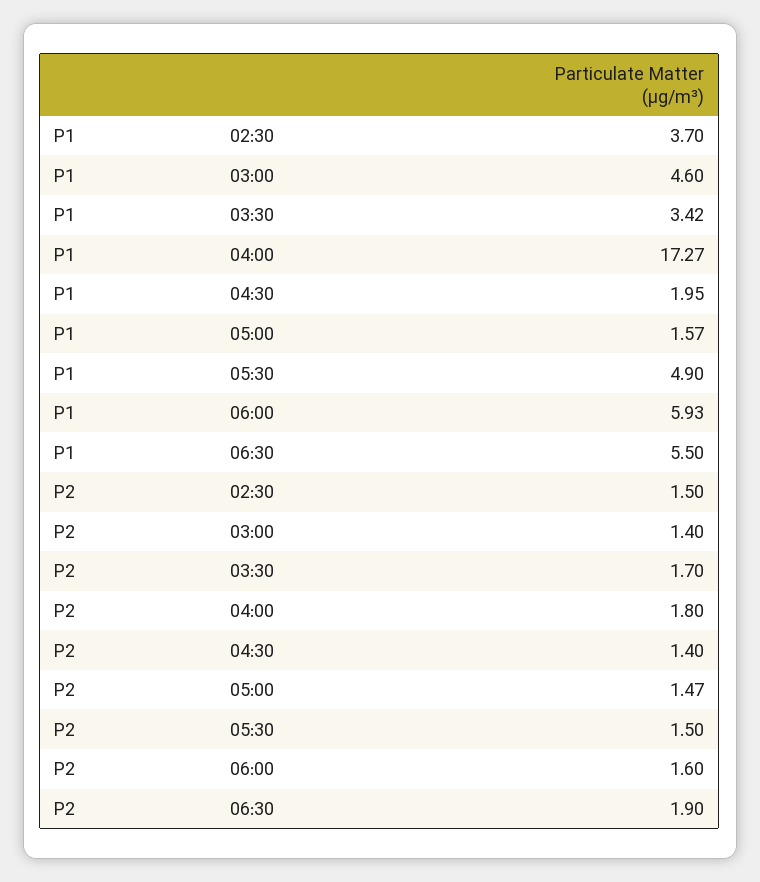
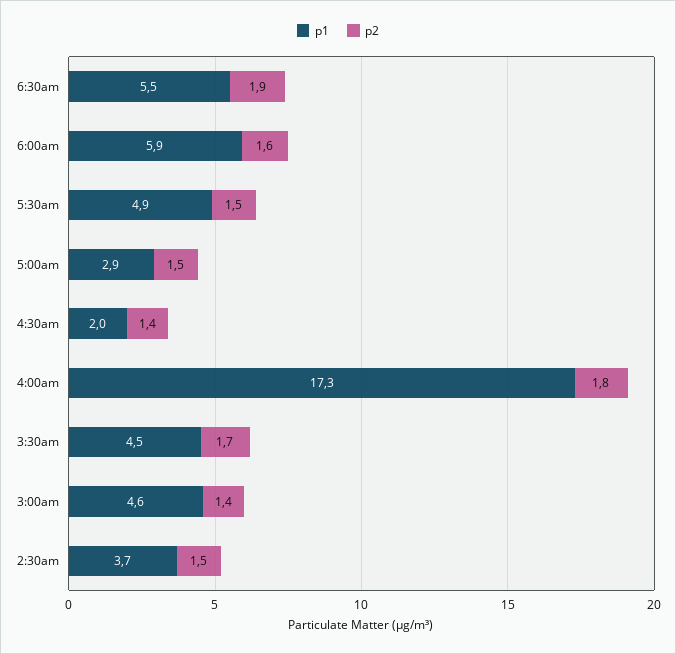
P1, 03:30: 3.42 -> 4.5
P1, 05:00: 1.57 -> 2.9
P2, 05:00: 1.47 -> 1.5

